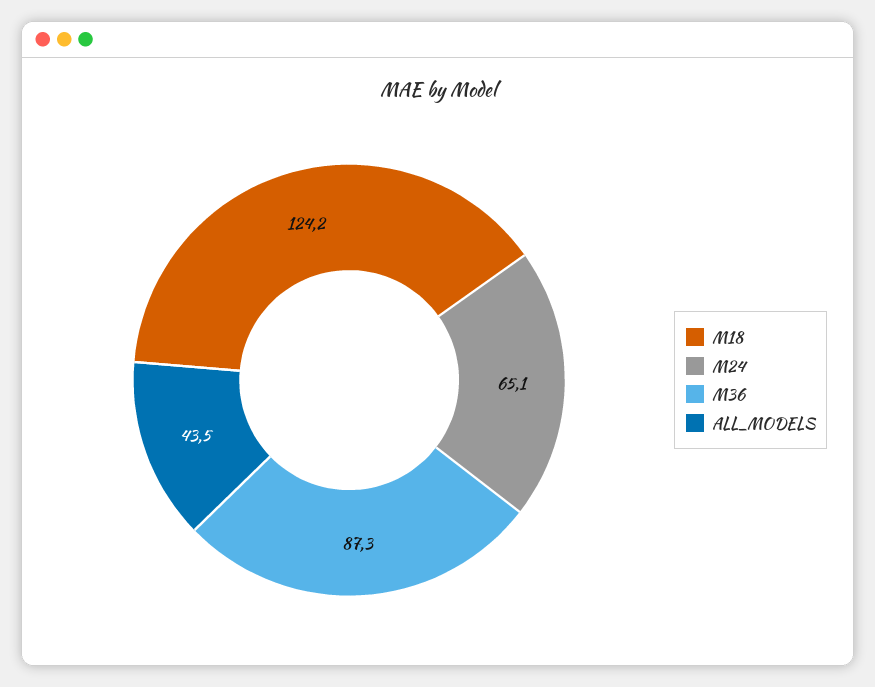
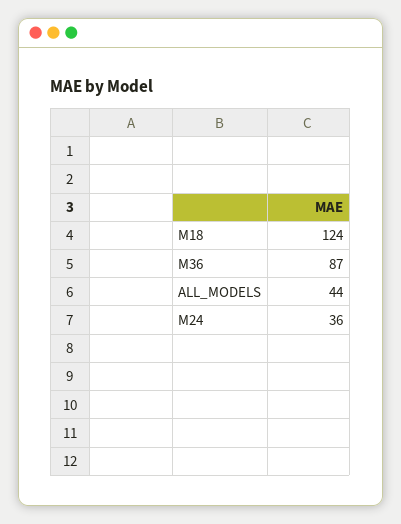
M24: 65.1 -> 36

